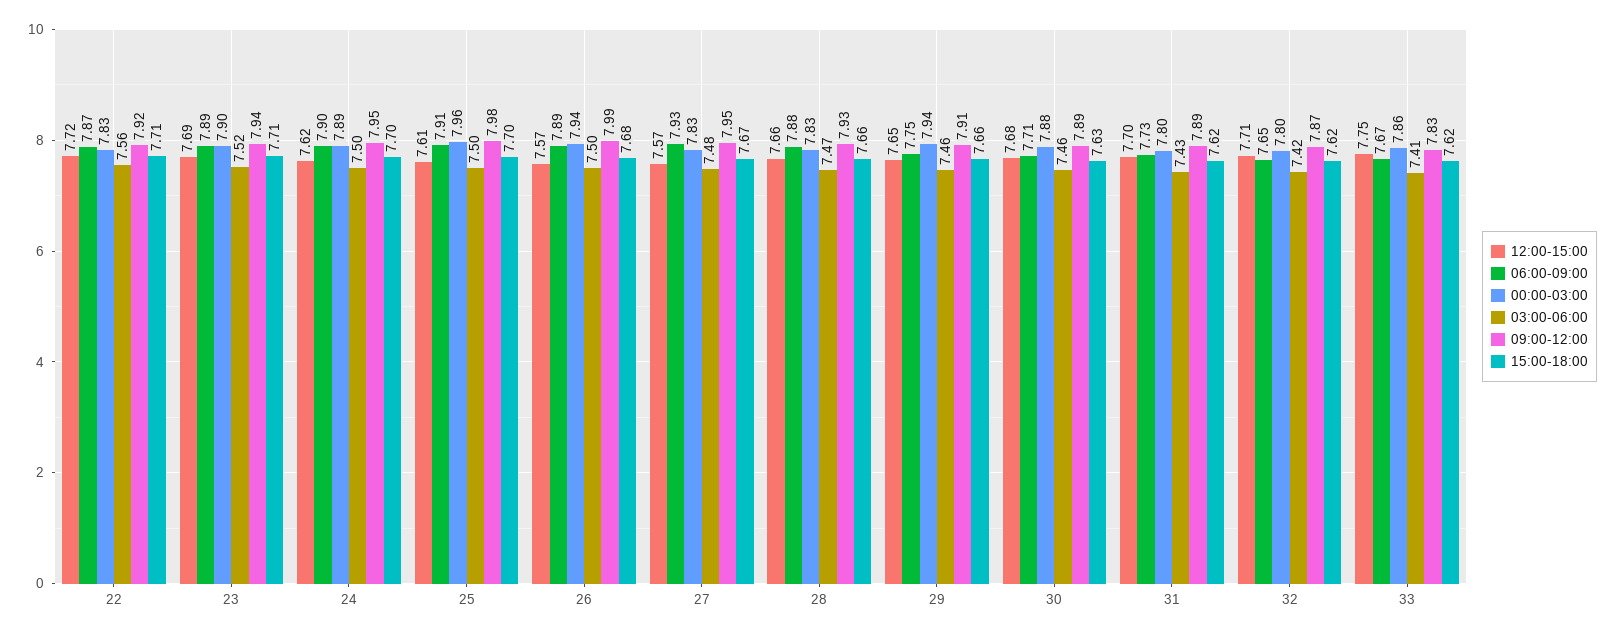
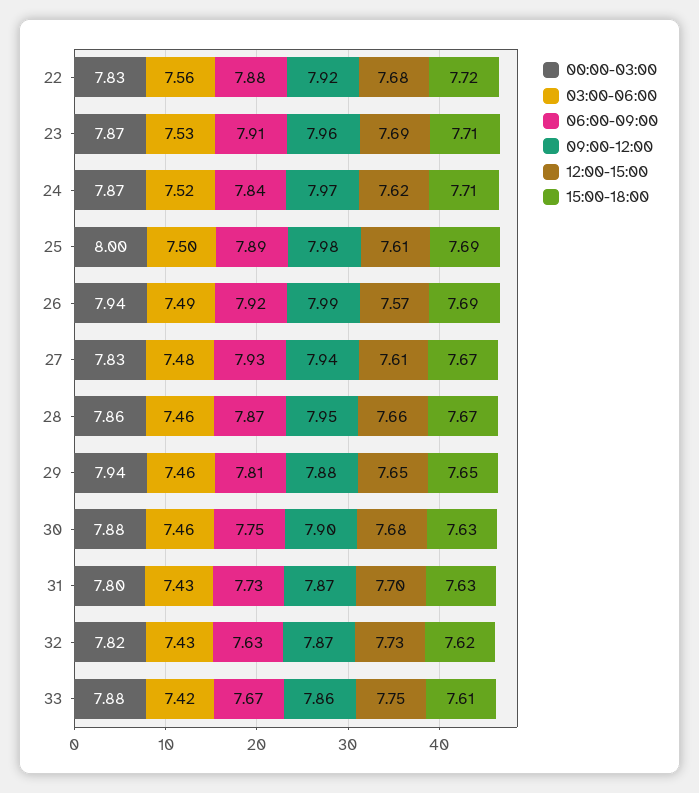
12:00-15:00, 22: 7.72 -> 7.68
06:00-09:00, 22: 7.87 -> 7.88
15:00-18:00, 22: 7.71 -> 7.72
06:00-09:00, 23: 7.89 -> 7.91
00:00-03:00, 23: 7.9 -> 7.87
03:00-06:00, 23: 7.52 -> 7.53
09:00-12:00, 23: 7.94 -> 7.96
06:00-09:00, 24: 7.9 -> 7.84
00:00-03:00, 24: 7.89 -> 7.87
03:00-06:00, 24: 7.5 -> 7.52
09:00-12:00, 24: 7.95 -> 7.97
15:00-18:00, 24: 7.7 -> 7.71
06:00-09:00, 25: 7.91 -> 7.89
00:00-03:00, 25: 7.96 -> 8
15:00-18:00, 25: 7.7 -> 7.69
06:00-09:00, 26: 7.89 -> 7.92
03:00-06:00, 26: 7.5 -> 7.49
15:00-18:00, 26: 7.68 -> 7.69
12:00-15:00, 27: 7.57 -> 7.61
09:00-12:00, 27: 7.95 -> 7.94
06:00-09:00, 28: 7.88 -> 7.87
00:00-03:00, 28: 7.83 -> 7.86
03:00-06:00, 28: 7.47 -> 7.46
09:00-12:00, 28: 7.93 -> 7.95
15:00-18:00, 28: 7.66 -> 7.67
06:00-09:00, 29: 7.75 -> 7.81
09:00-12:00, 29: 7.91 -> 7.88
15:00-18:00, 29: 7.66 -> 7.65
06:00-09:00, 30: 7.71 -> 7.75
09:00-12:00, 30: 7.89 -> 7.9
09:00-12:00, 31: 7.89 -> 7.87
15:00-18:00, 31: 7.62 -> 7.63
12:00-15:00, 32: 7.71 -> 7.73
06:00-09:00, 32: 7.65 -> 7.63
00:00-03:00, 32: 7.8 -> 7.82
03:00-06:00, 32: 7.42 -> 7.43
00:00-03:00, 33: 7.86 -> 7.88
03:00-06:00, 33: 7.41 -> 7.42
09:00-12:00, 33: 7.83 -> 7.86
15:00-18:00, 33: 7.62 -> 7.61

